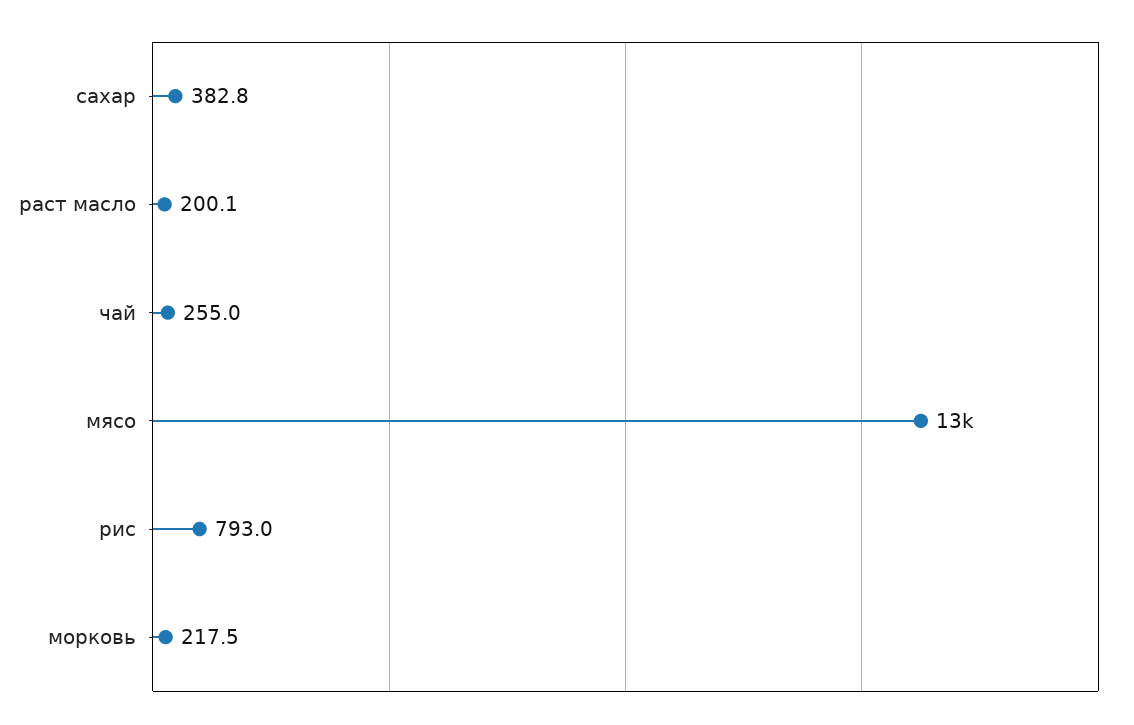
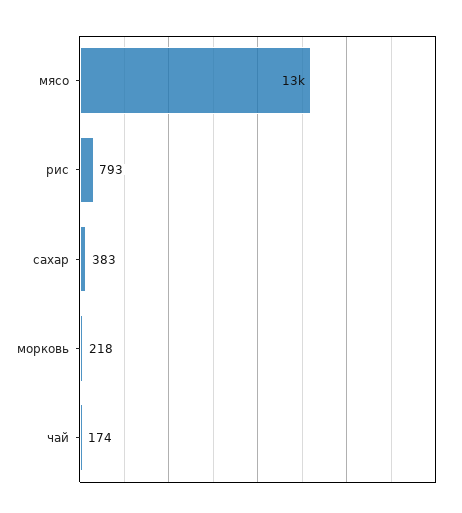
раст масло: 200.1 -> none
чай: 255 -> 174

